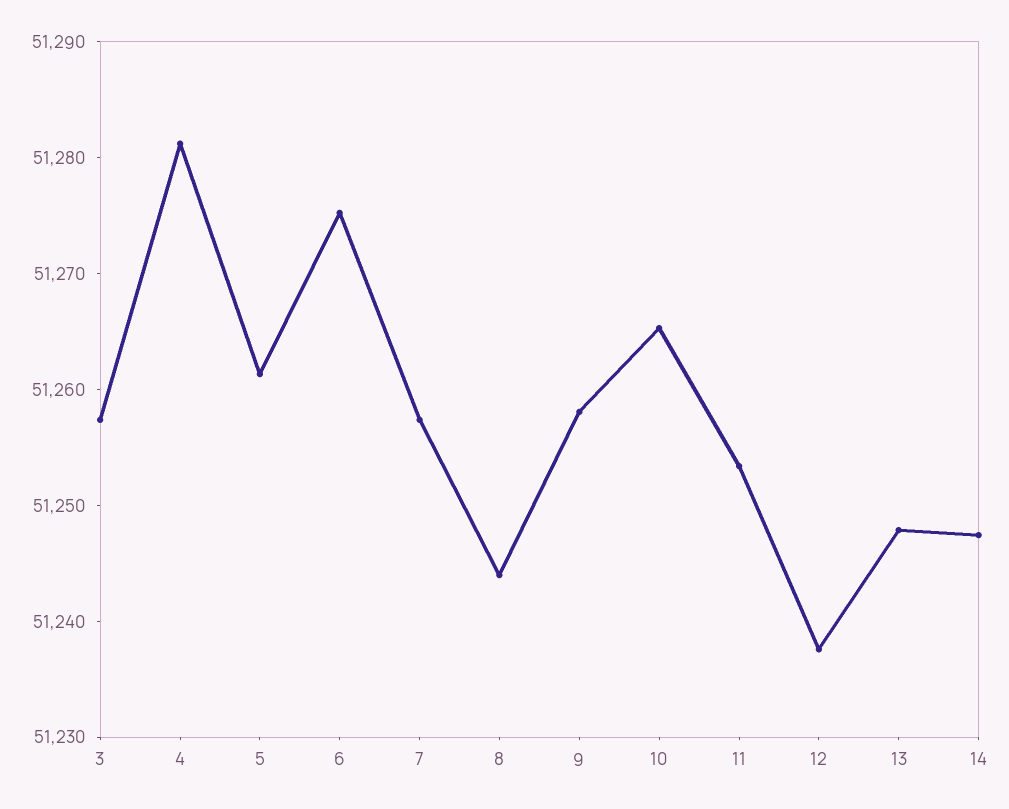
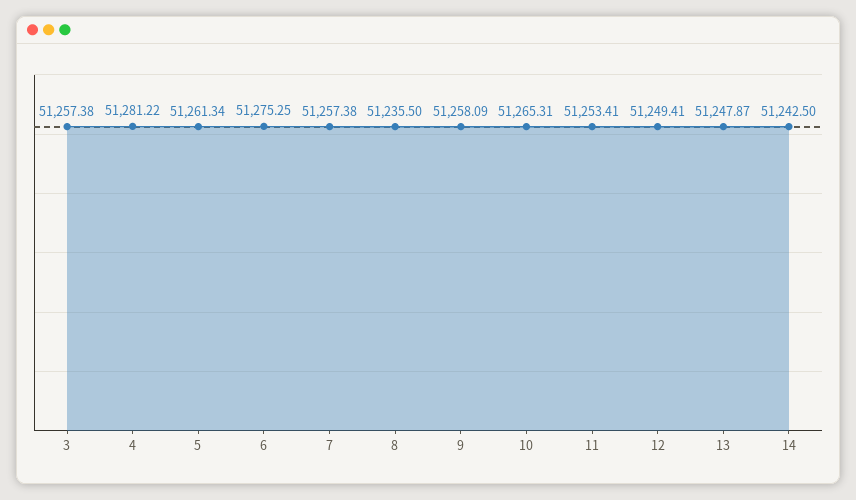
8: 51244 -> 51235.5
12: 51238 -> 51249.41
14: 51248 -> 51242.5

